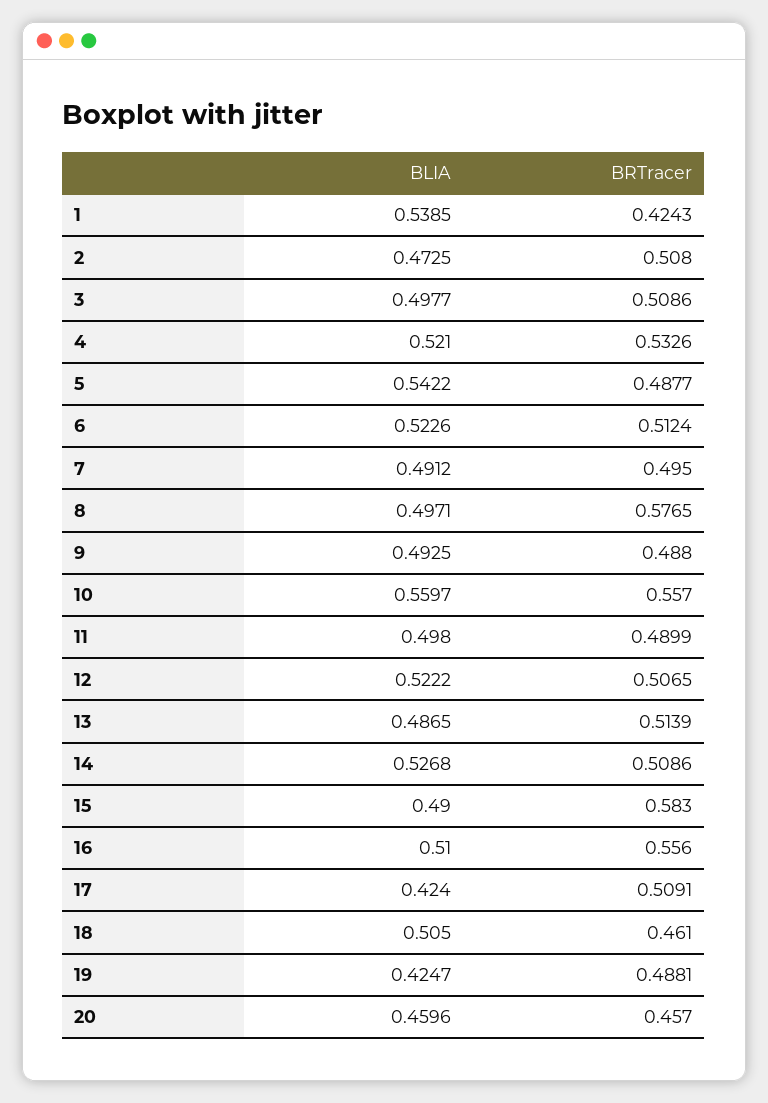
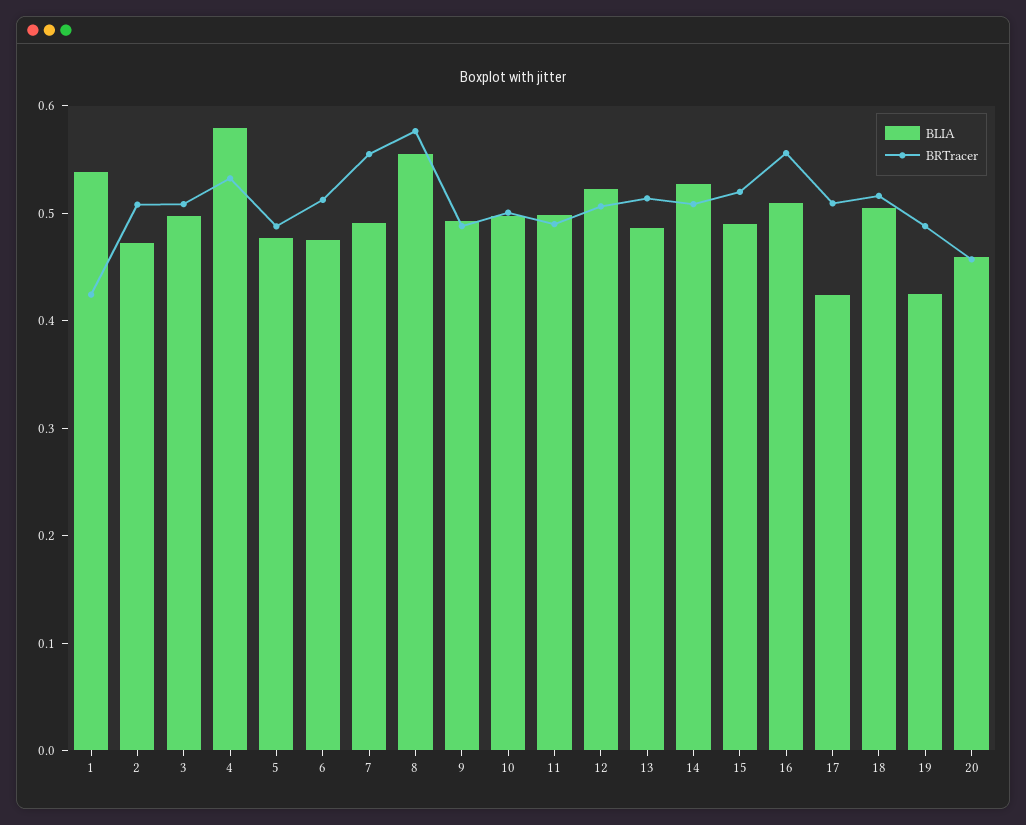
BLIA, 4: 0.521 -> 0.58
BLIA, 5: 0.5422 -> 0.48
BLIA, 6: 0.5226 -> 0.48
BRTracer, 7: 0.495 -> 0.56
BLIA, 8: 0.4971 -> 0.56
BLIA, 10: 0.5597 -> 0.5
BRTracer, 10: 0.557 -> 0.5
BRTracer, 15: 0.583 -> 0.52
BRTracer, 18: 0.461 -> 0.52

